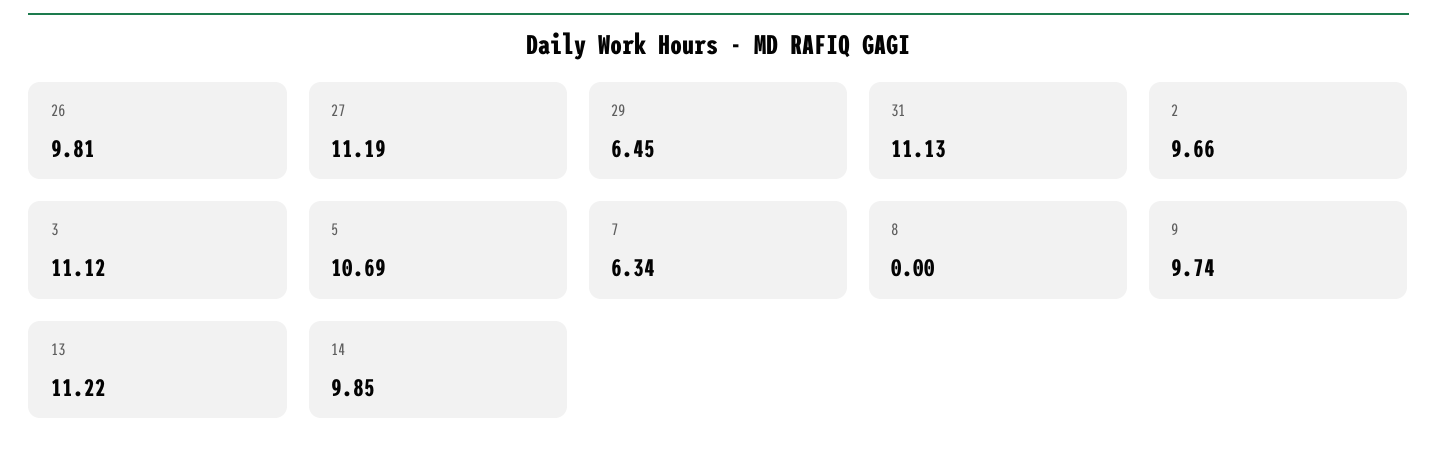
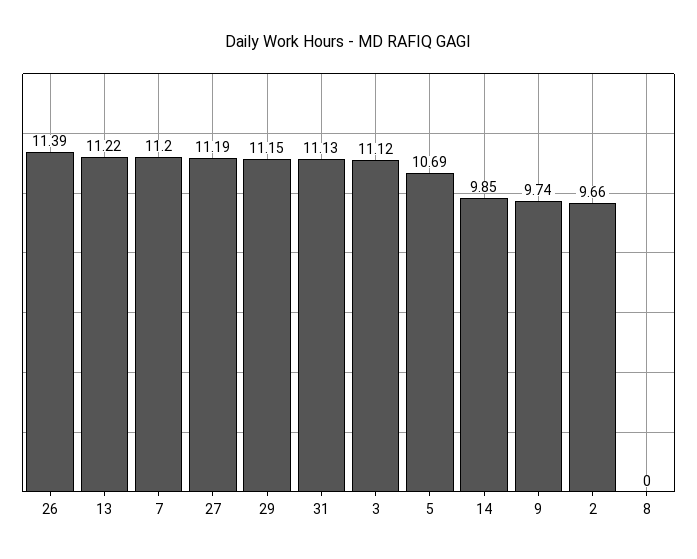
26: 9.81 -> 11.39
29: 6.45 -> 11.15
7: 6.34 -> 11.2

